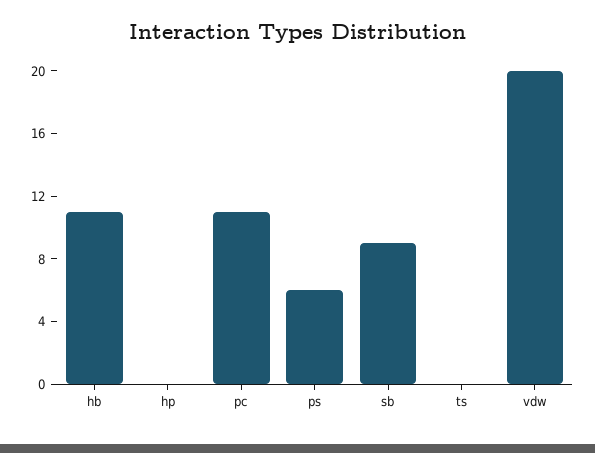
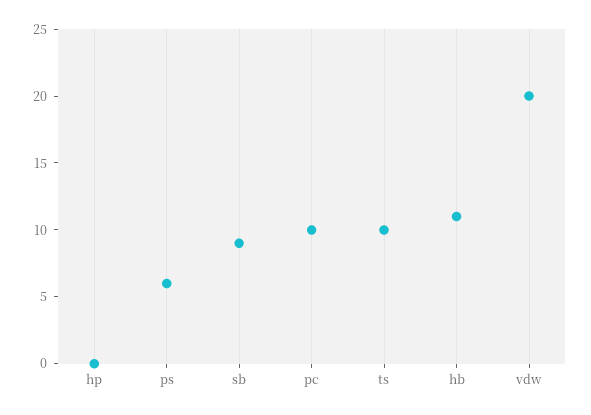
pc: 11 -> 10
ts: 0 -> 10

